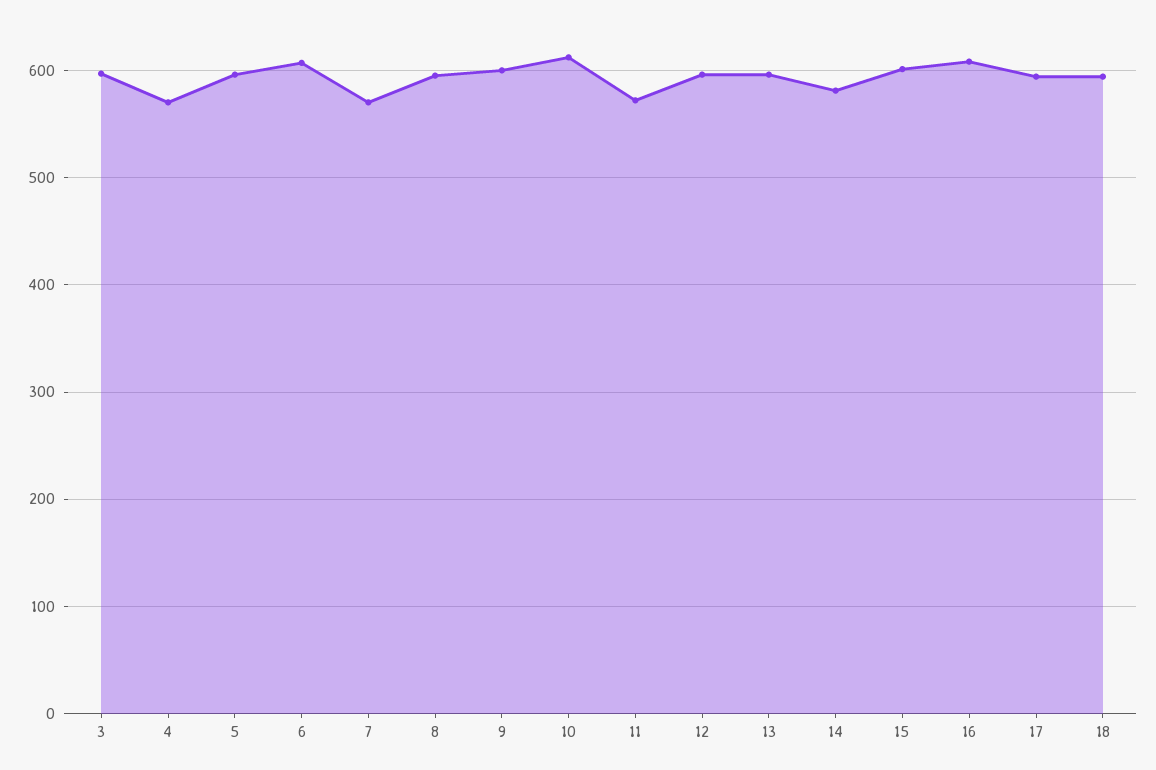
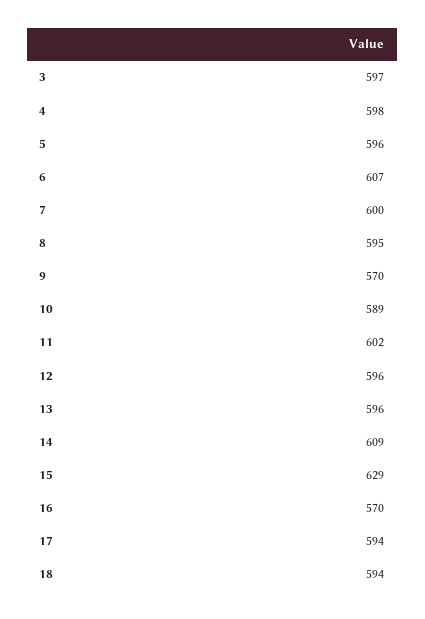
4: 570 -> 598
7: 570 -> 600
9: 600 -> 570
10: 610 -> 589
11: 570 -> 602
14: 580 -> 609
15: 600 -> 629
16: 610 -> 570

